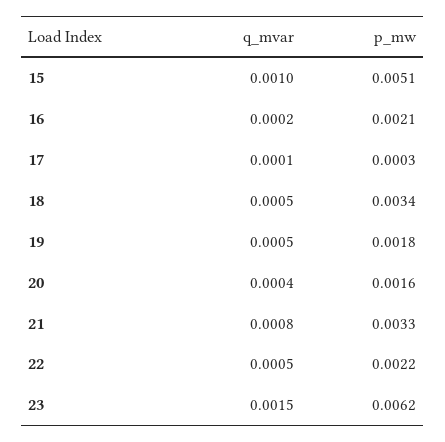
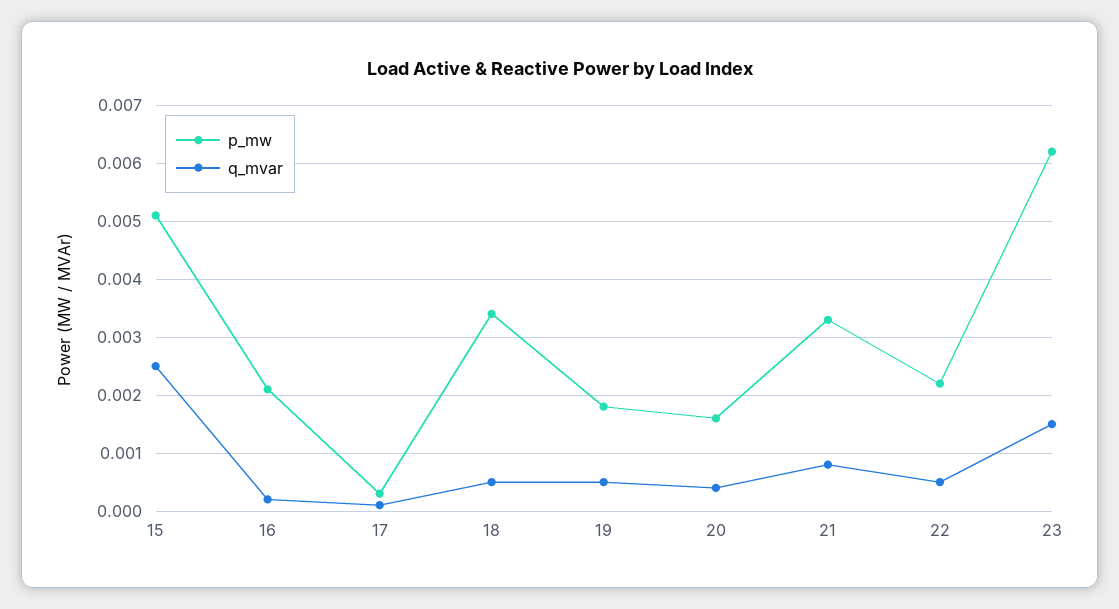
q_mvar, 15: 0.001 -> 0.0025

